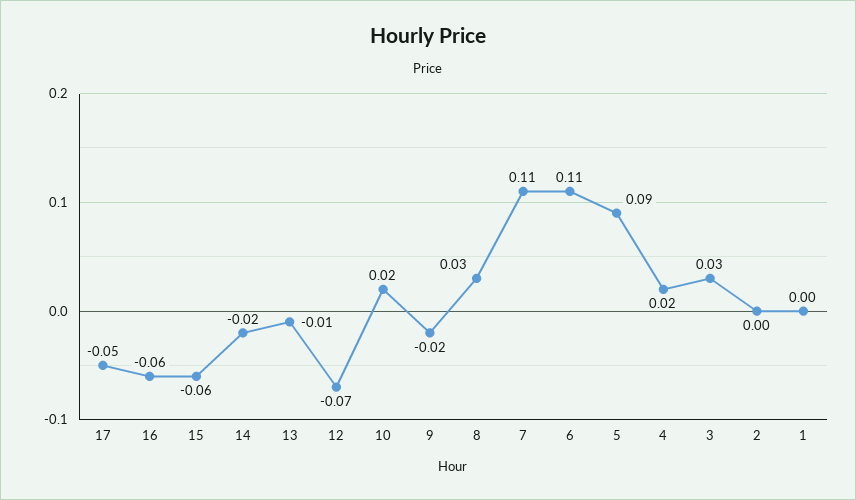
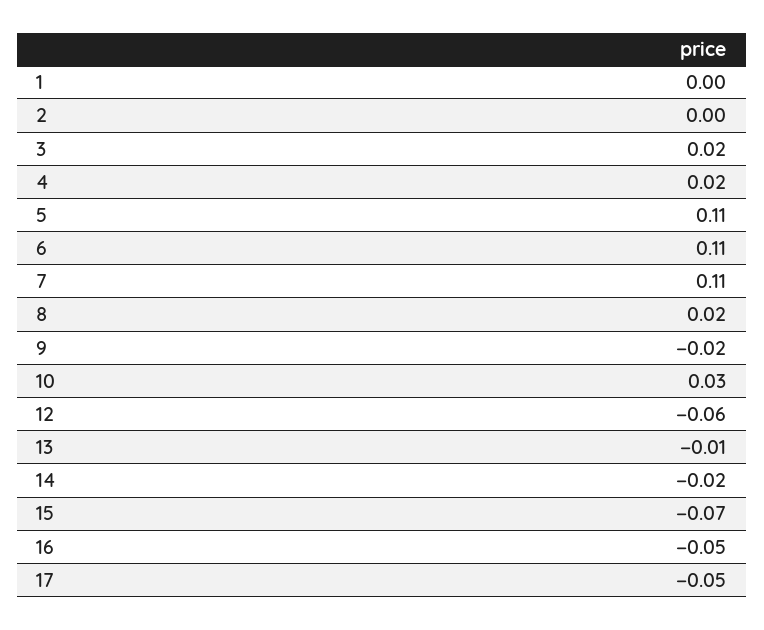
16: -0.06 -> -0.05
15: -0.06 -> -0.07
12: -0.07 -> -0.06
10: 0.02 -> 0.03
8: 0.03 -> 0.02
5: 0.09 -> 0.11
3: 0.03 -> 0.02

